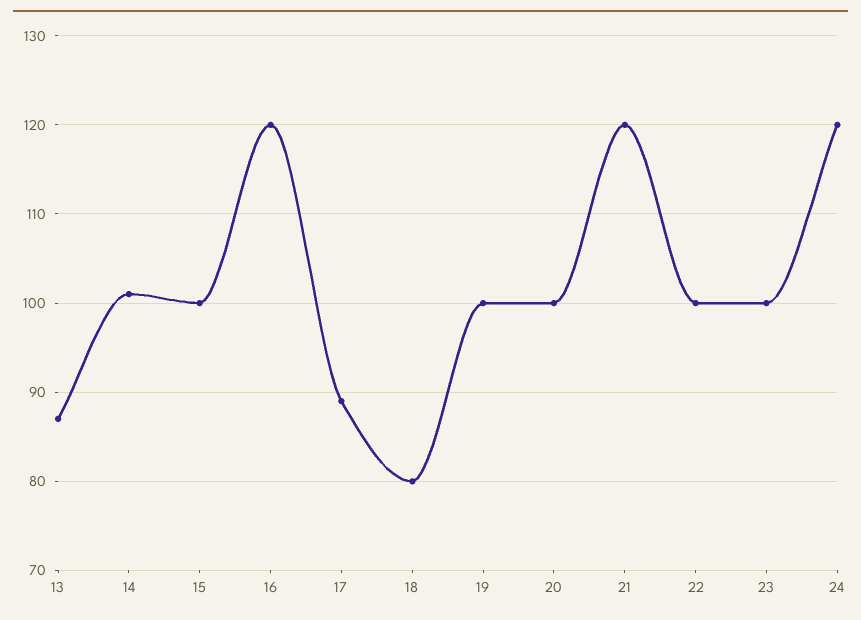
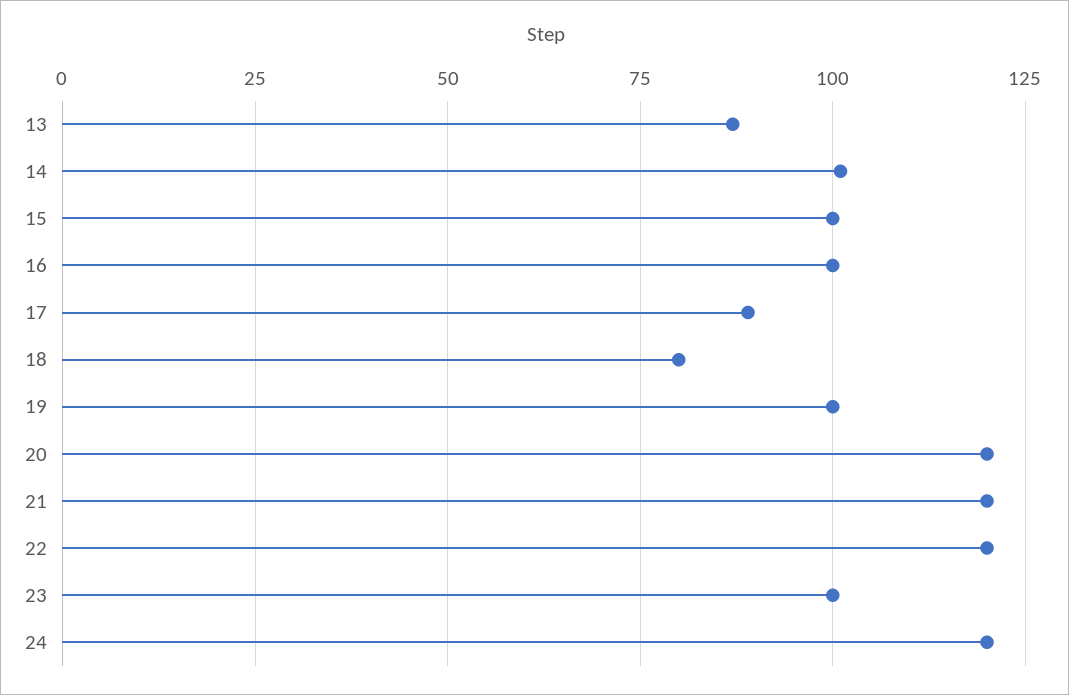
16: 120 -> 100
20: 100 -> 120
22: 100 -> 120

